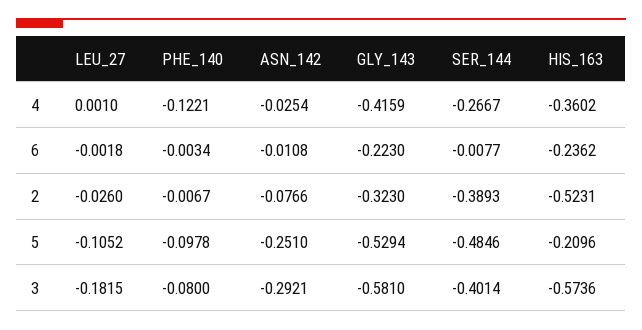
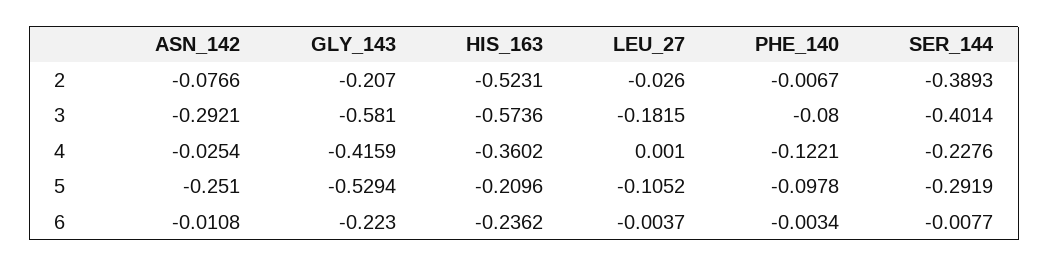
SER_144, 4: -0.2667 -> -0.2276
LEU_27, 6: -0.0018 -> -0.0037
GLY_143, 2: -0.323 -> -0.207
SER_144, 5: -0.4846 -> -0.2919

